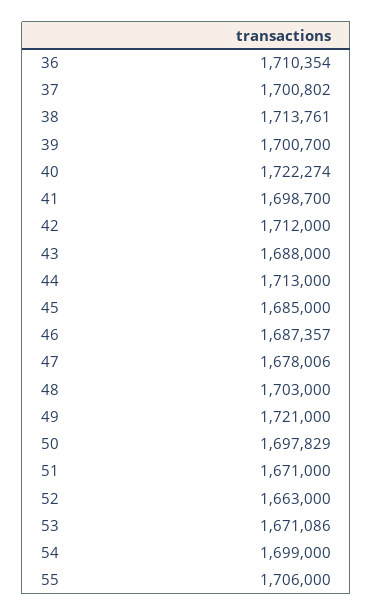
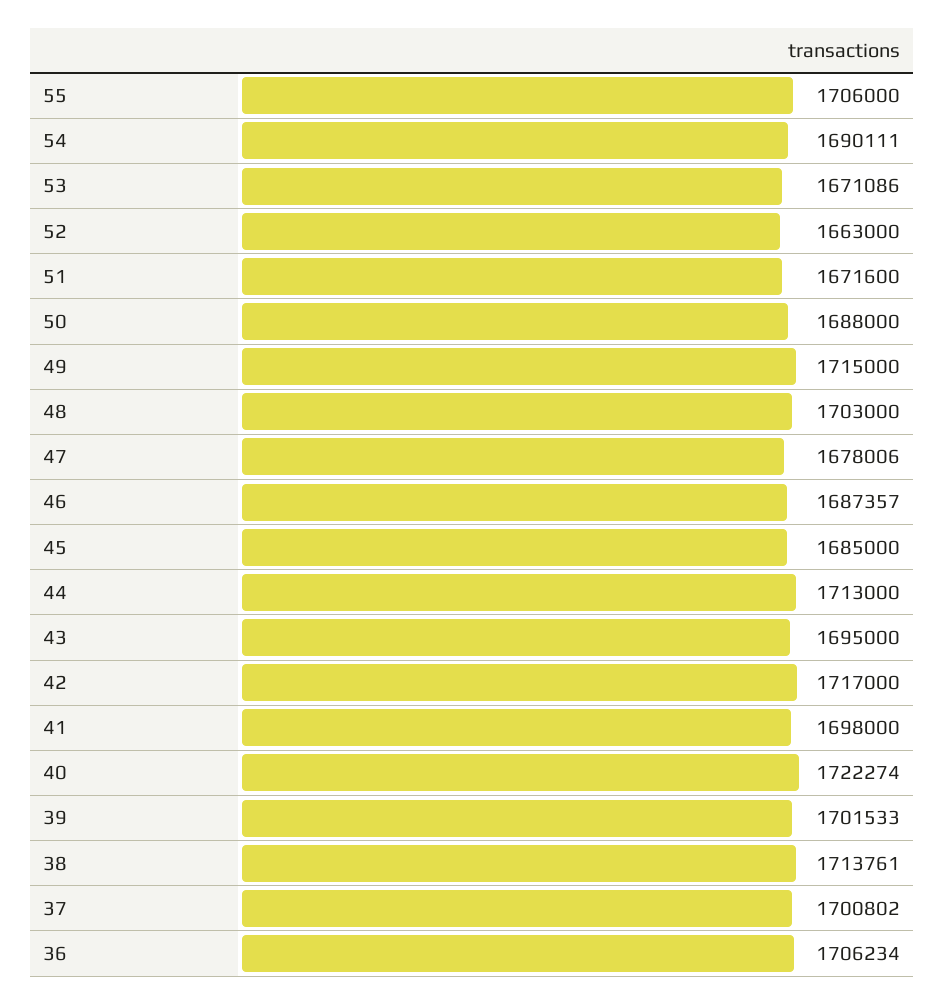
36: 1710354 -> 1706234
39: 1700700 -> 1701533
41: 1698700 -> 1698000
42: 1712000 -> 1717000
43: 1688000 -> 1695000
49: 1721000 -> 1715000
50: 1697829 -> 1688000
51: 1671000 -> 1671600
54: 1699000 -> 1690111

